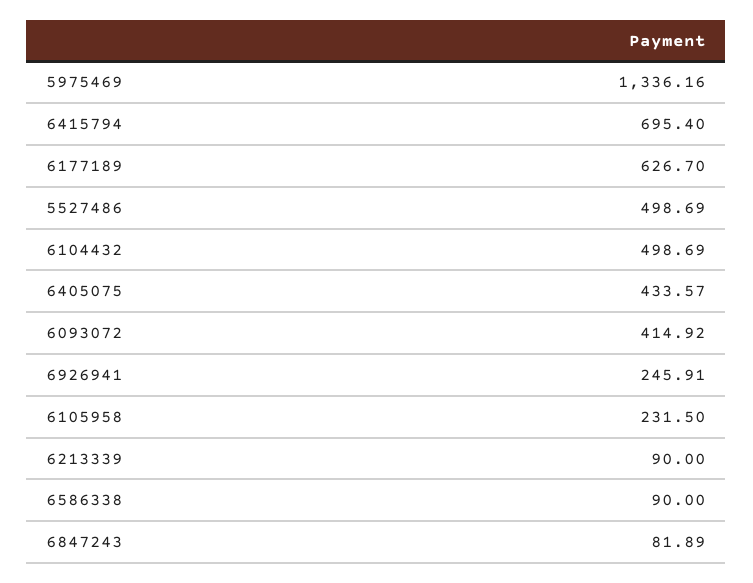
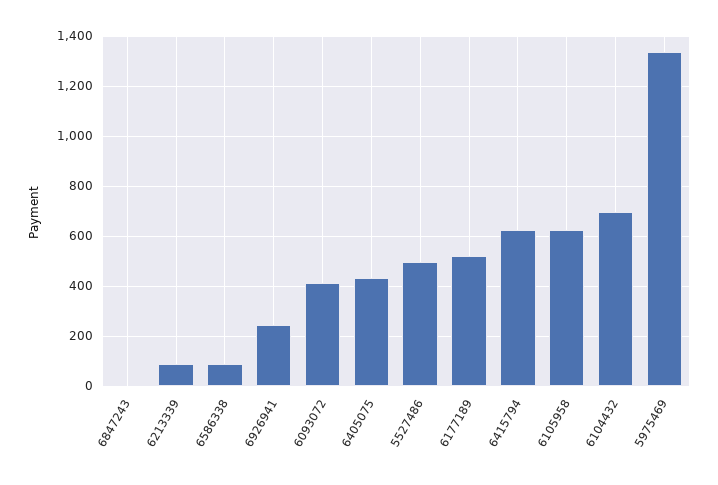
6415794: 695.4 -> 625
6177189: 626.7 -> 525
6104432: 498.69 -> 700
6105958: 231.5 -> 625
6847243: 81.89 -> 0

